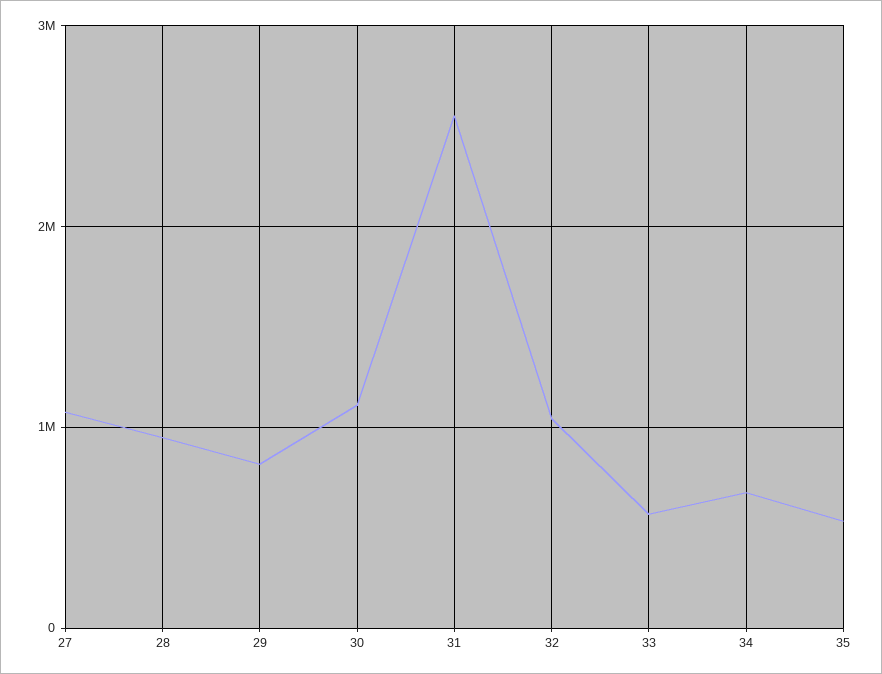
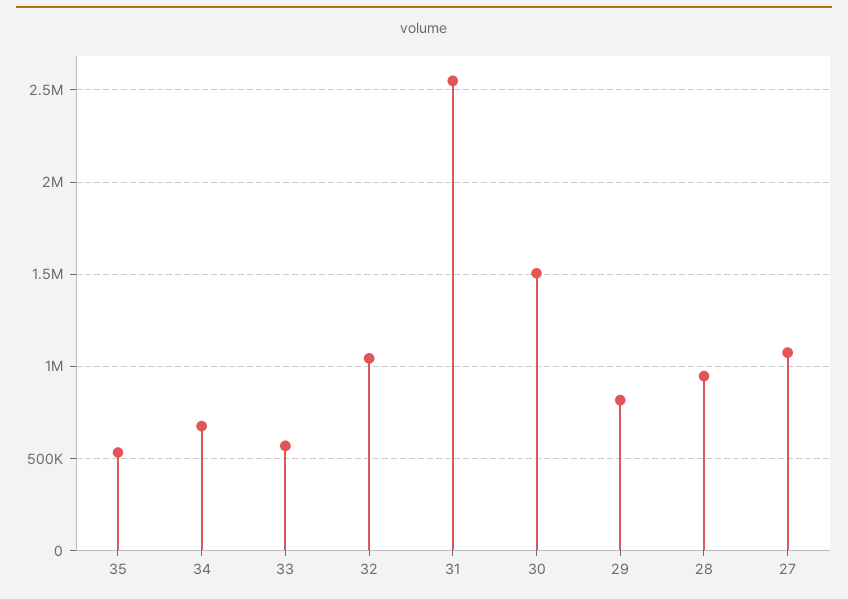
30: 1100000 -> 1500000

